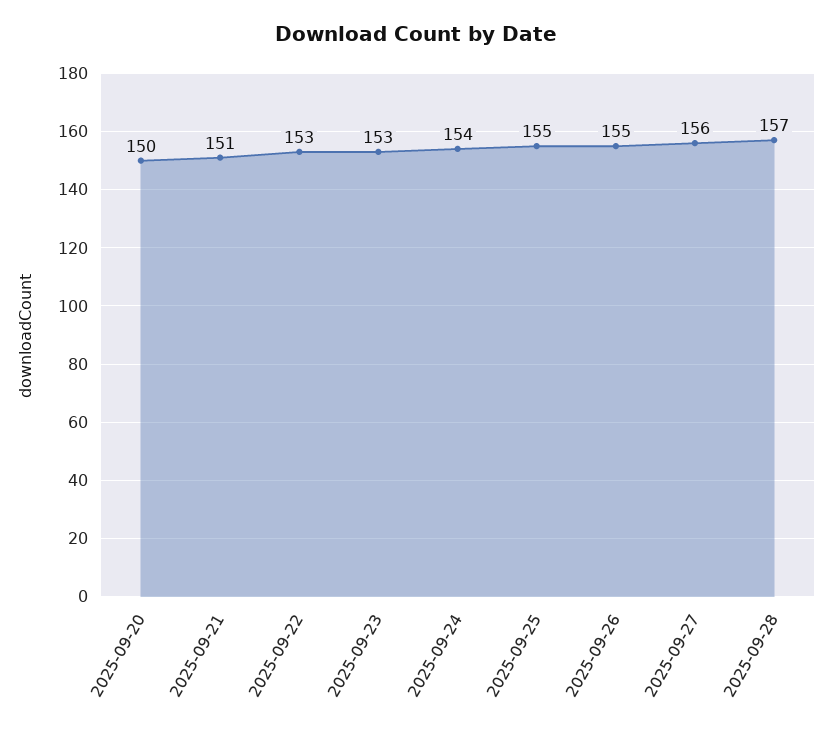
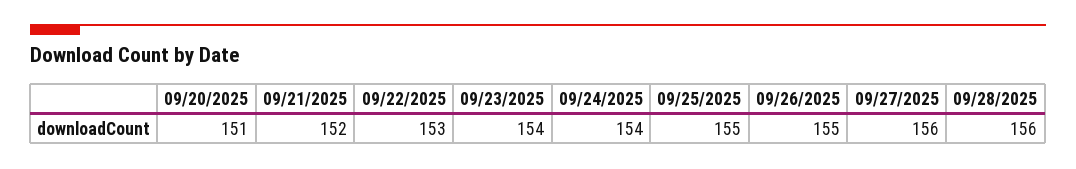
2025-09-20: 150 -> 151
2025-09-21: 151 -> 152
2025-09-23: 153 -> 154
2025-09-28: 157 -> 156

